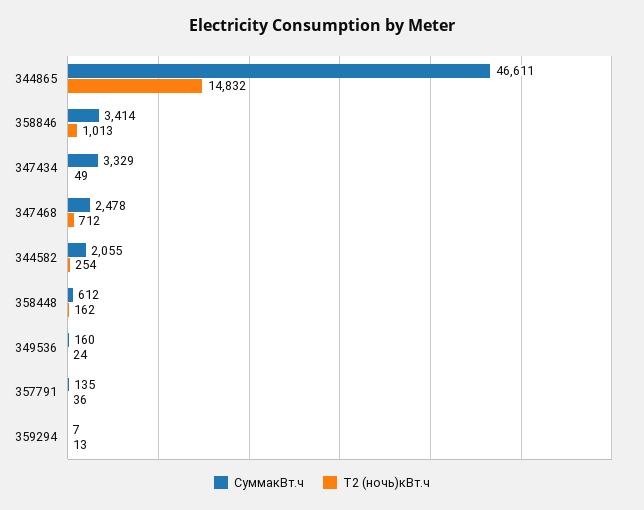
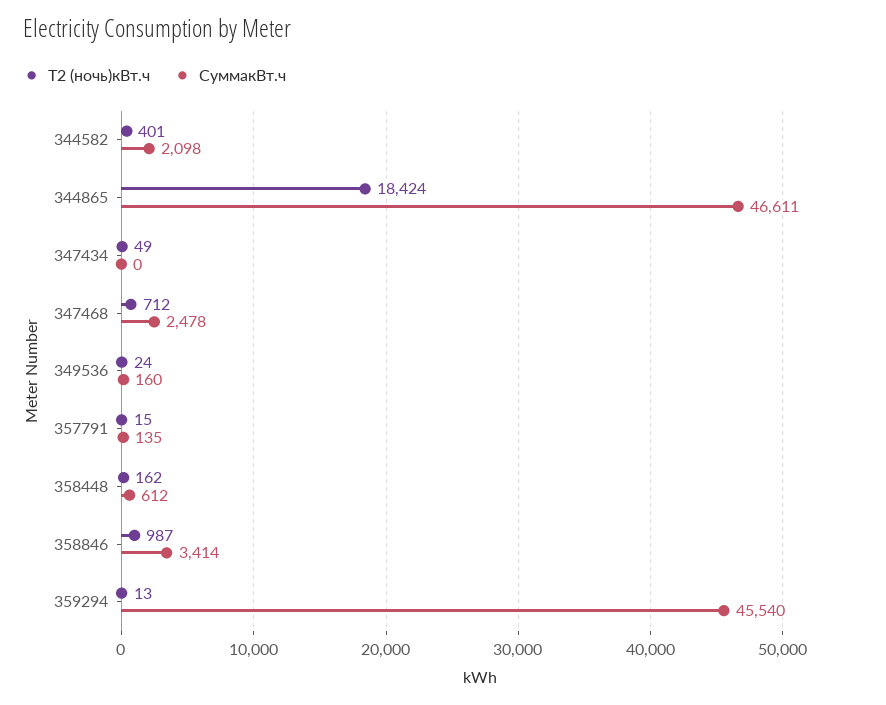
Т2 (ночь)кВт.ч, 344865: 14832 -> 18424
Т2 (ночь)кВт.ч, 358846: 1013 -> 987
СуммакВт.ч, 347434: 3329 -> 0
СуммакВт.ч, 344582: 2055 -> 2098
Т2 (ночь)кВт.ч, 344582: 254 -> 401
Т2 (ночь)кВт.ч, 357791: 36 -> 15
СуммакВт.ч, 359294: 7 -> 45540

